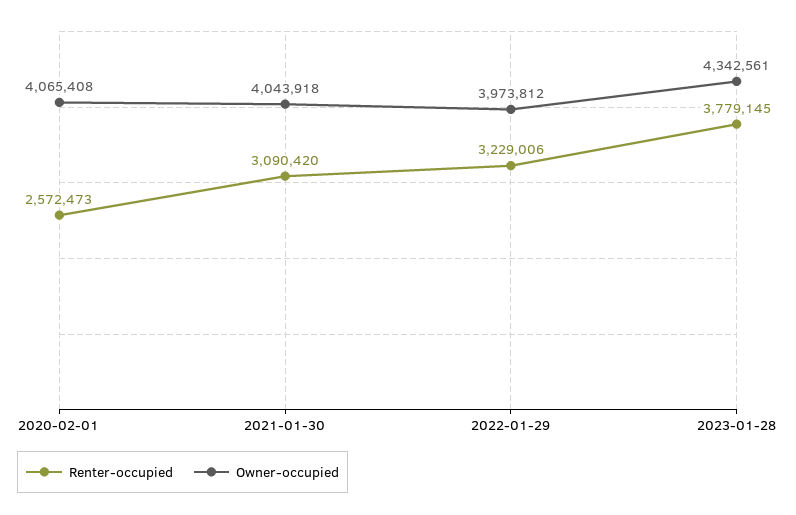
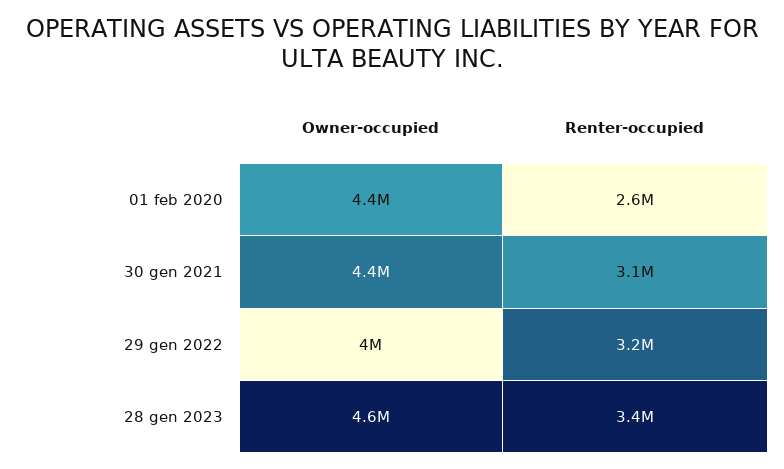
Owner-occupied, 2020-02-01: 4065408 -> 4400000
Owner-occupied, 2021-01-30: 4043918 -> 4400000
Renter-occupied, 2023-01-28: 3779145 -> 3400000
Owner-occupied, 2023-01-28: 4342561 -> 4600000

